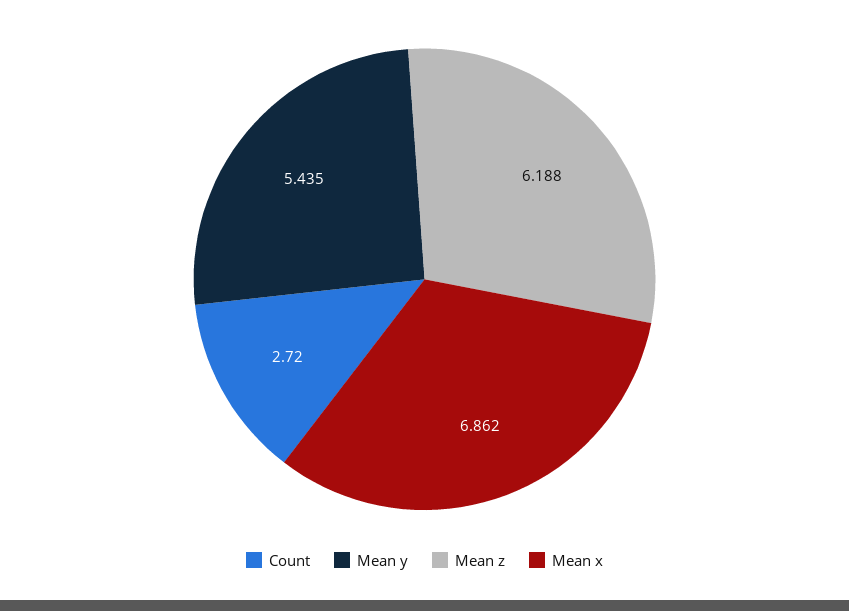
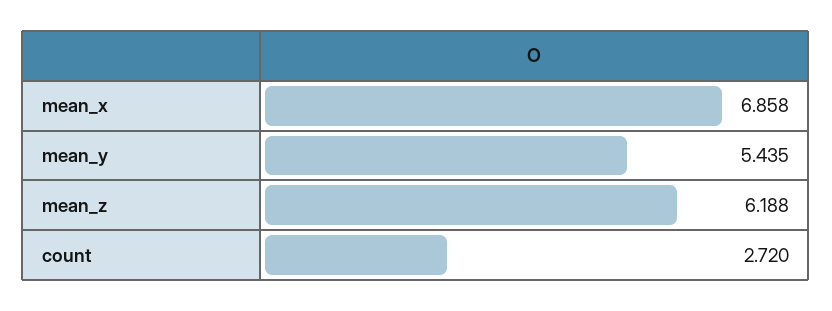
Mean x: 6.862 -> 6.858

